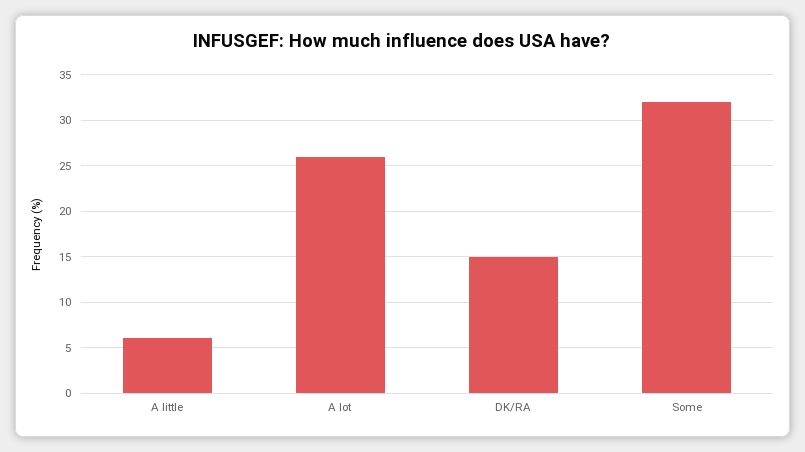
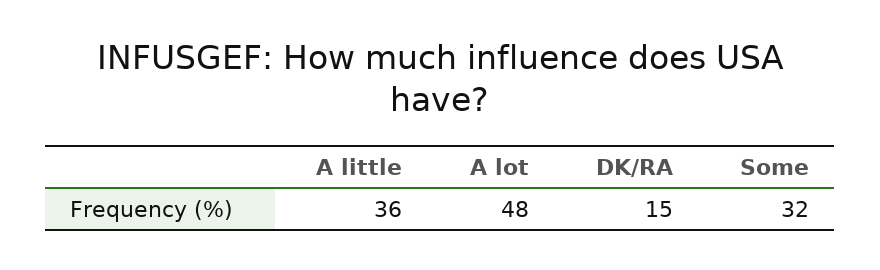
A little: 6 -> 36
A lot: 26 -> 48

